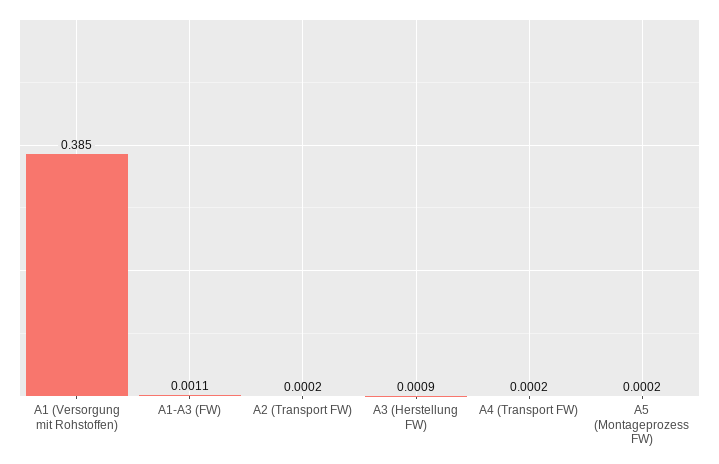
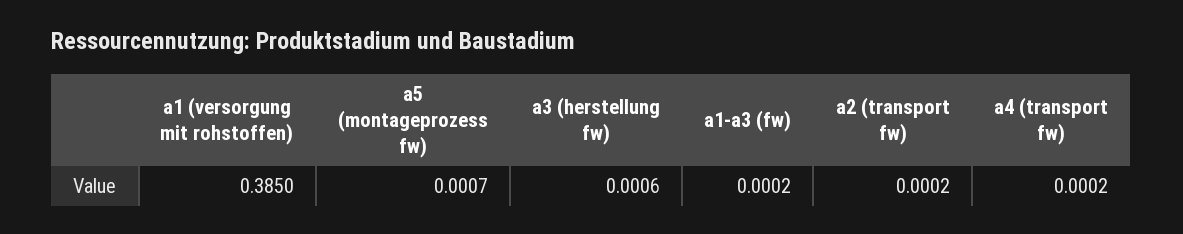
A1-A3 (FW): 0.0011 -> 0.0002
A3 (Herstellung FW): 0.0009 -> 0.0006
A5 (Montageprozess FW): 0.0002 -> 0.0007

